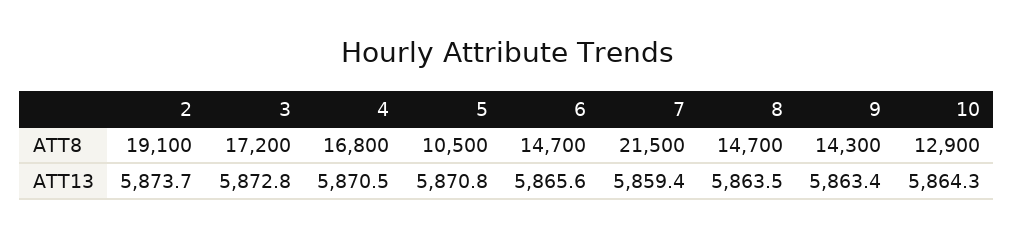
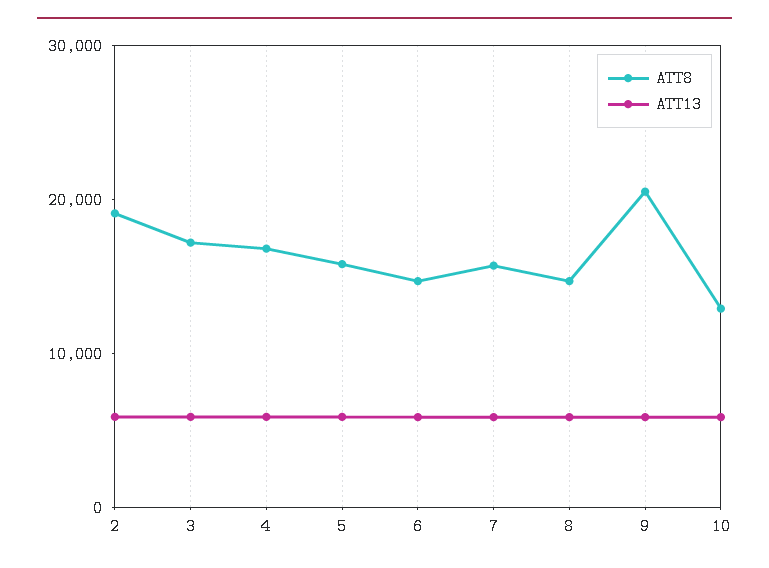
ATT8, 5: 10500 -> 16000
ATT8, 7: 21500 -> 16000
ATT8, 9: 14300 -> 20000

